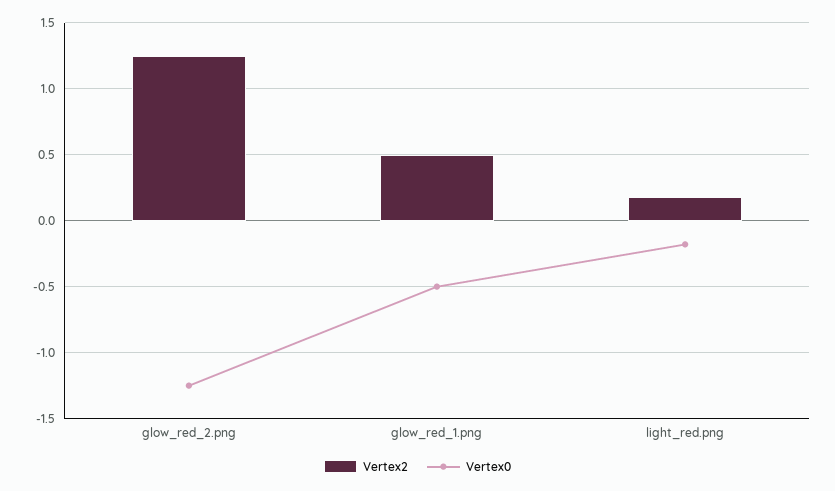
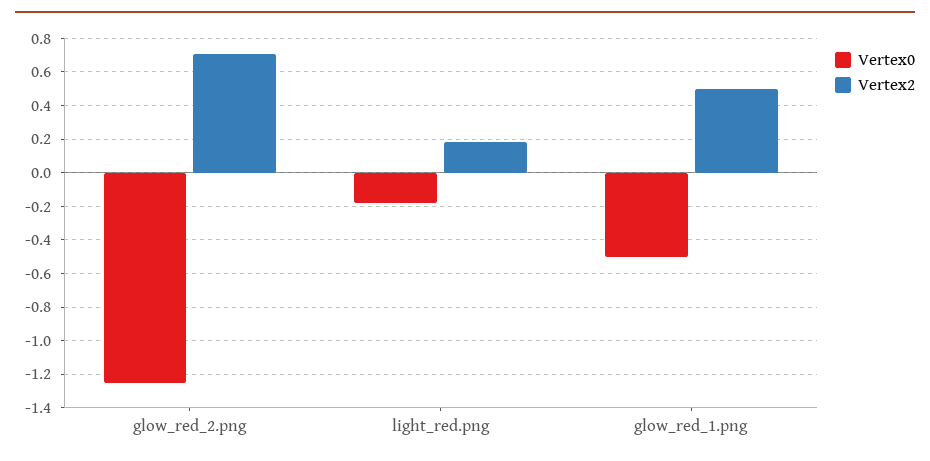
Vertex2, glow_red_2.png: 1.25 -> 0.7

